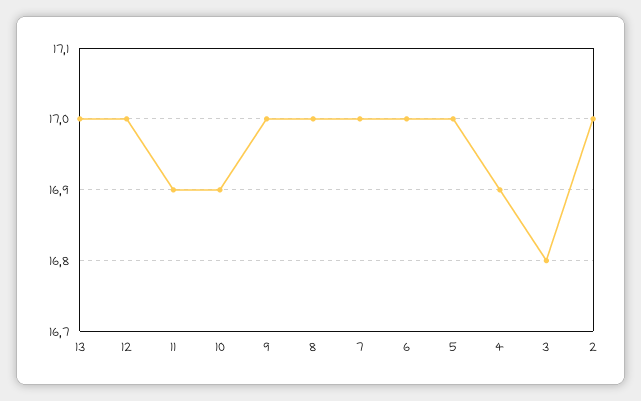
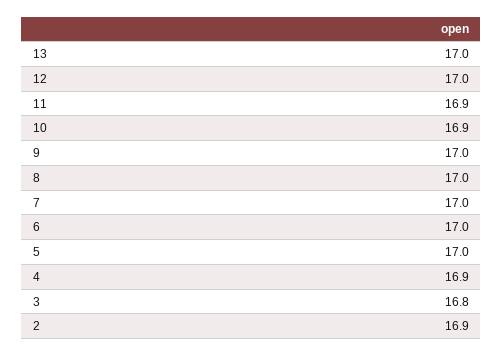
2: 17 -> 16.9

